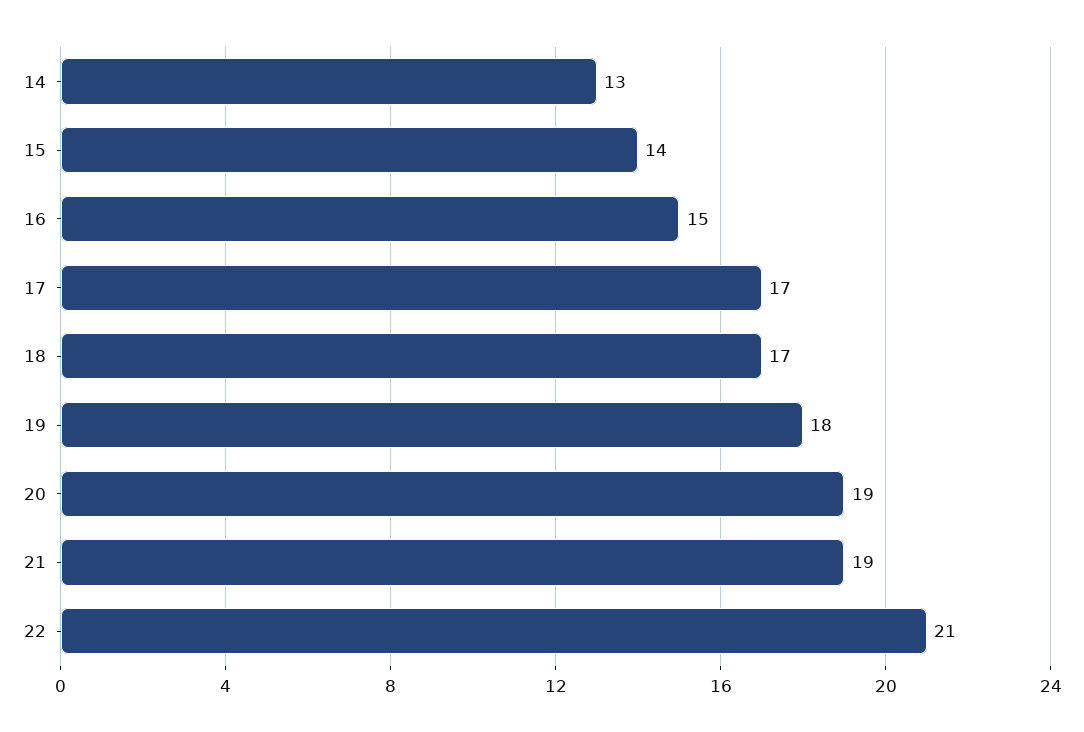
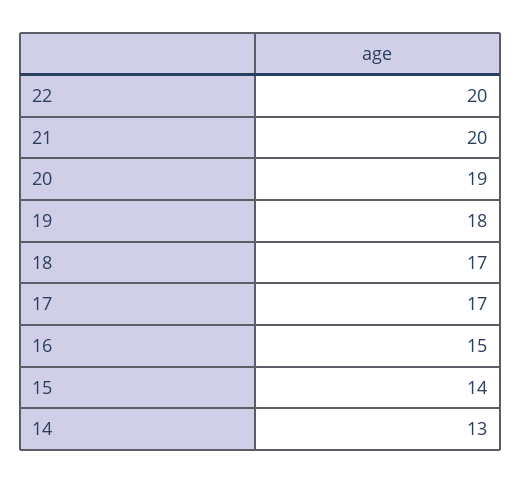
21: 19 -> 20
22: 21 -> 20

